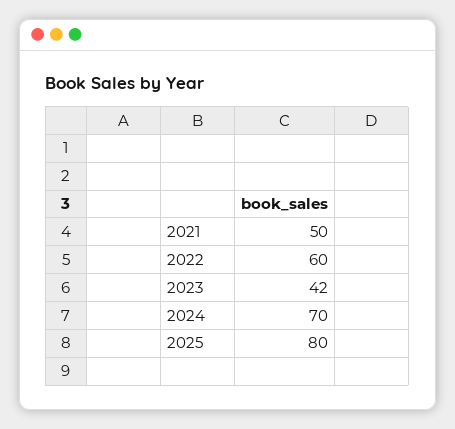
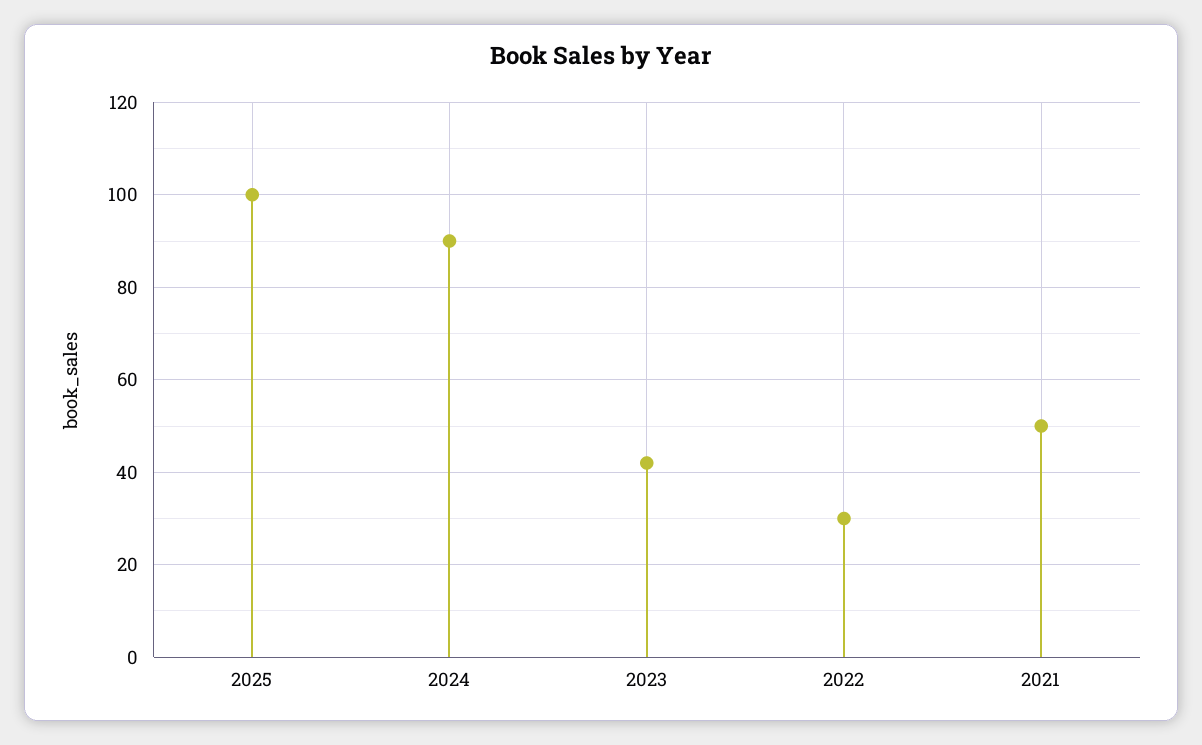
2022: 60 -> 30
2024: 70 -> 90
2025: 80 -> 100

